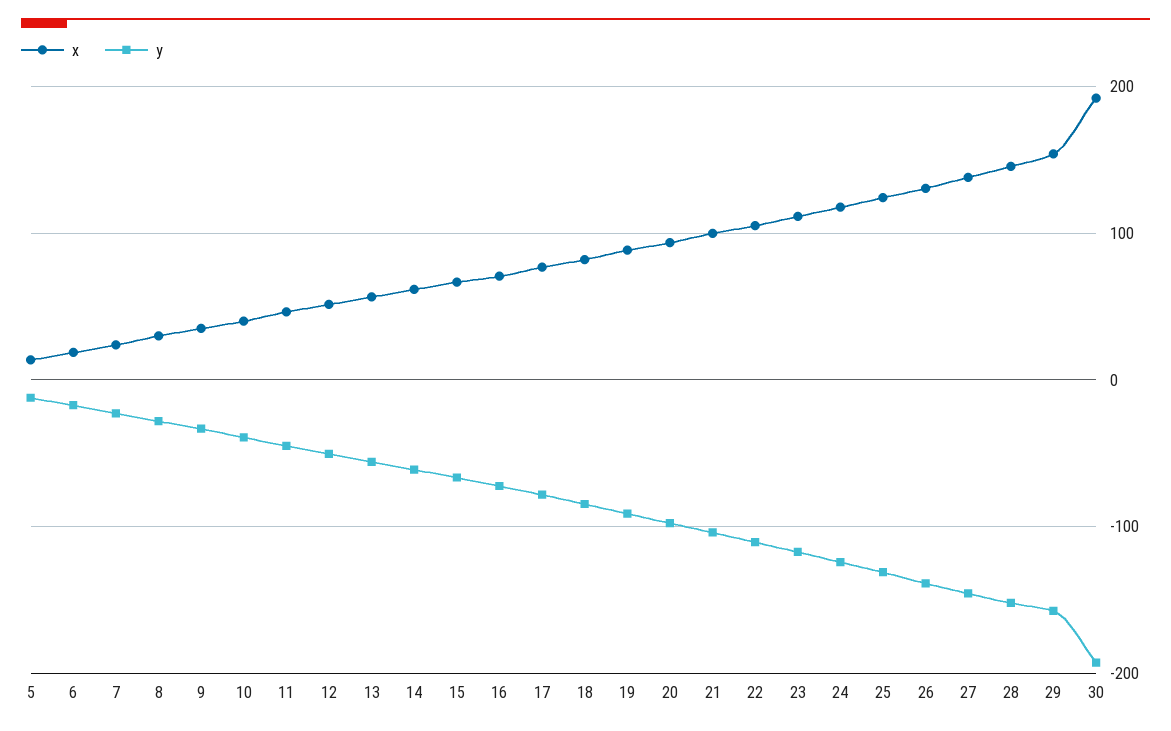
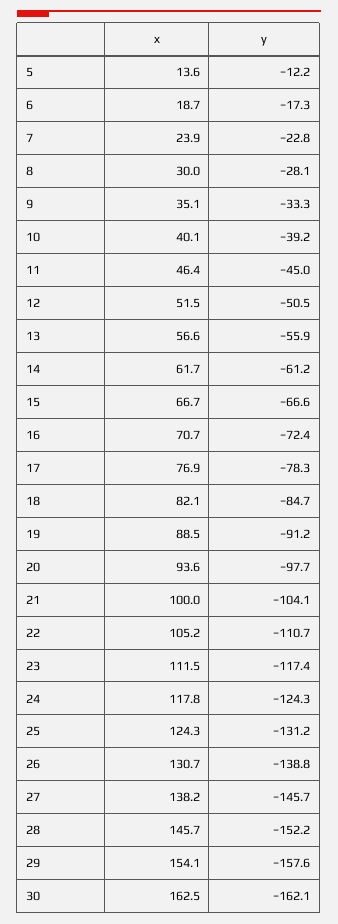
x, 30: 190 -> 162.5
y, 30: -190 -> -162.1

